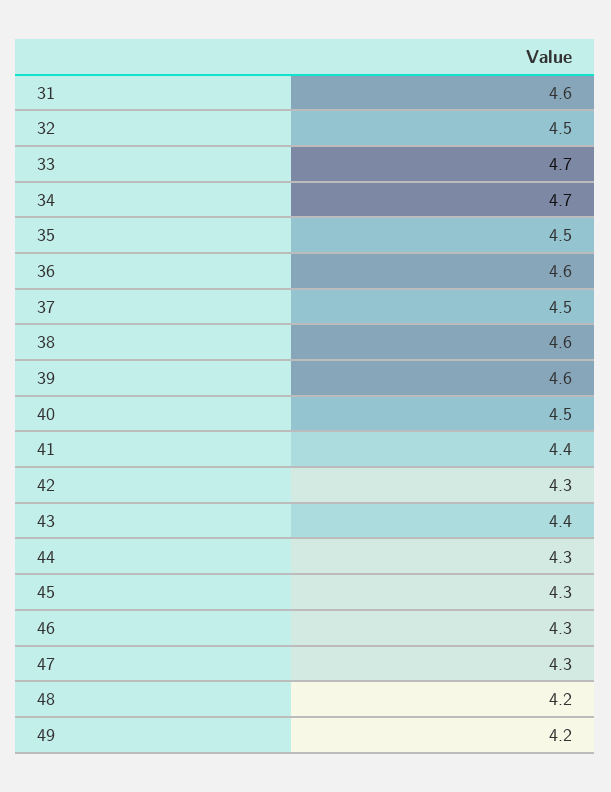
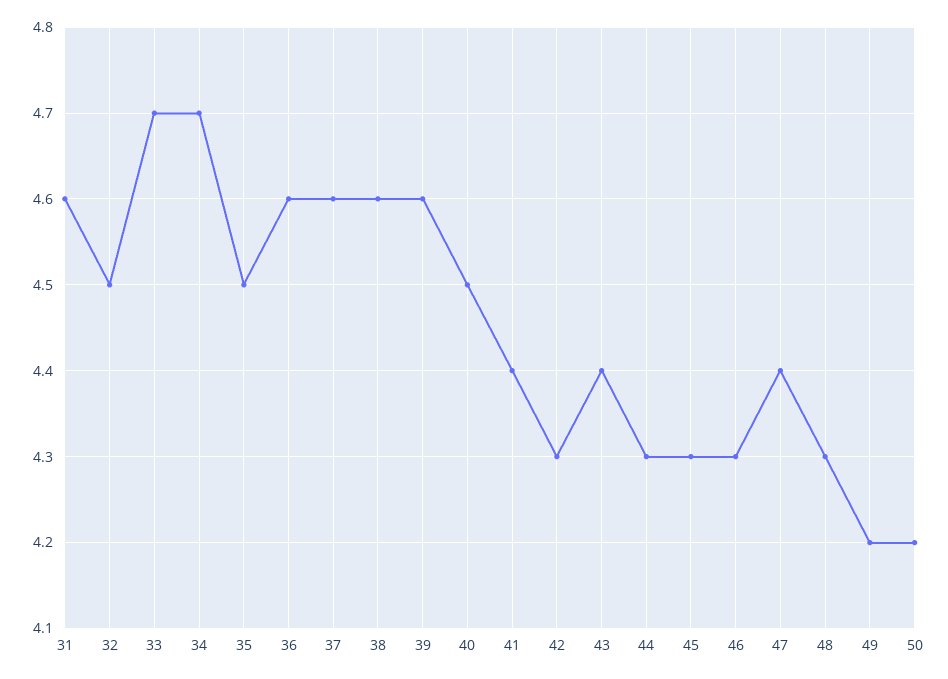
37: 4.5 -> 4.6
47: 4.3 -> 4.4
48: 4.2 -> 4.3
50: none -> 4.2

